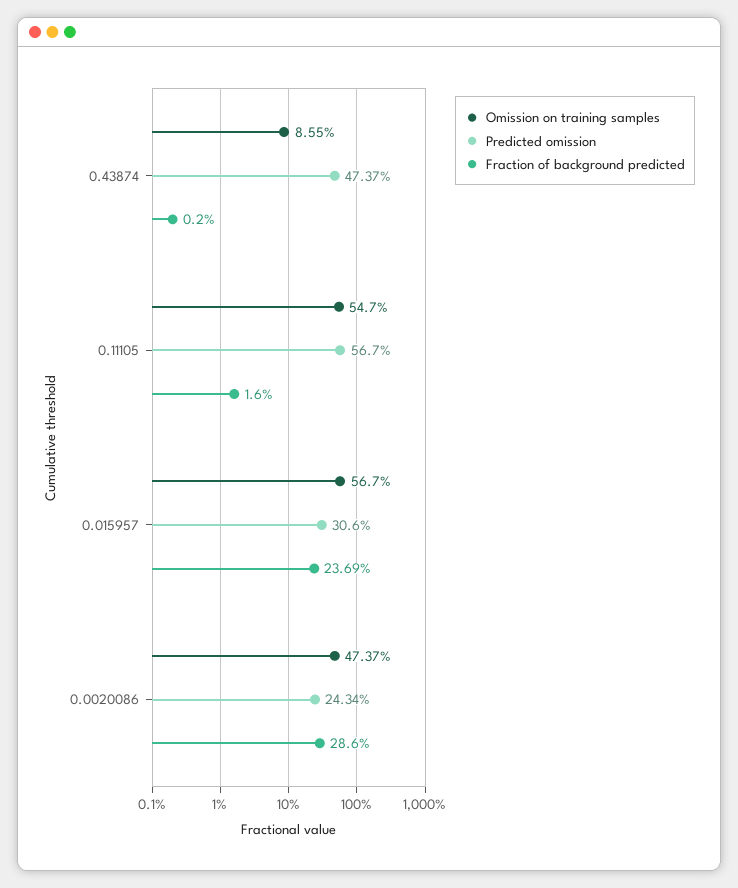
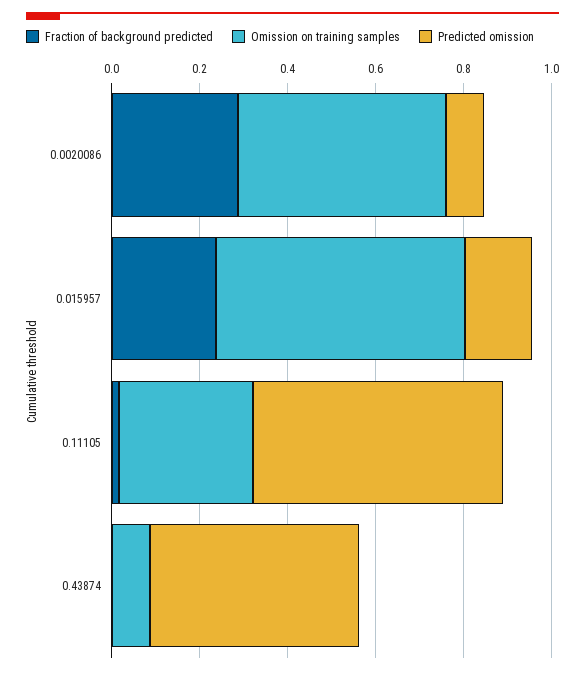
Omission on training samples, 0.11105: 0.547 -> 0.3
Predicted omission, 0.015957: 0.306 -> 0.15
Predicted omission, 0.0020086: 0.2434 -> 0.1

